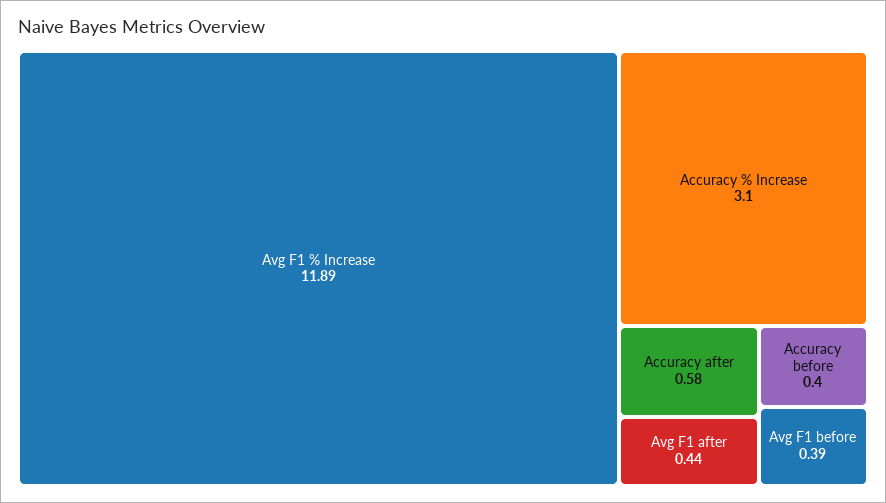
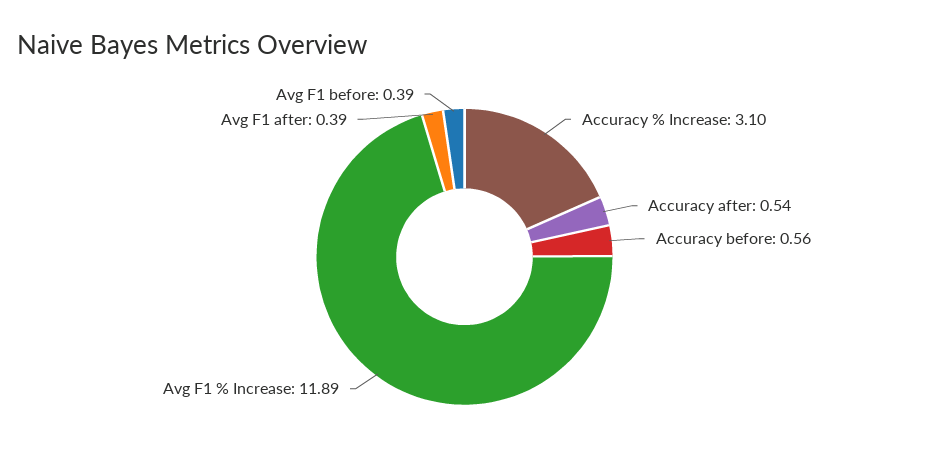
Accuracy after: 0.58 -> 0.54
Avg F1 after: 0.44 -> 0.39
Accuracy before: 0.4 -> 0.56

